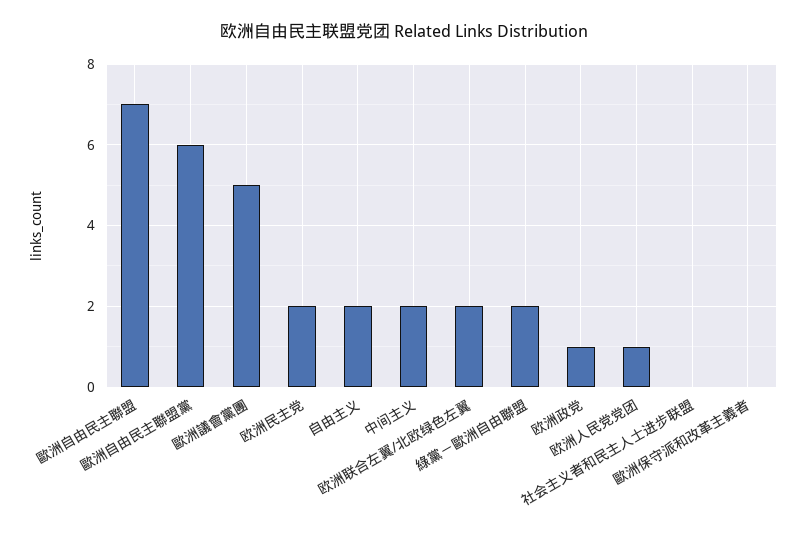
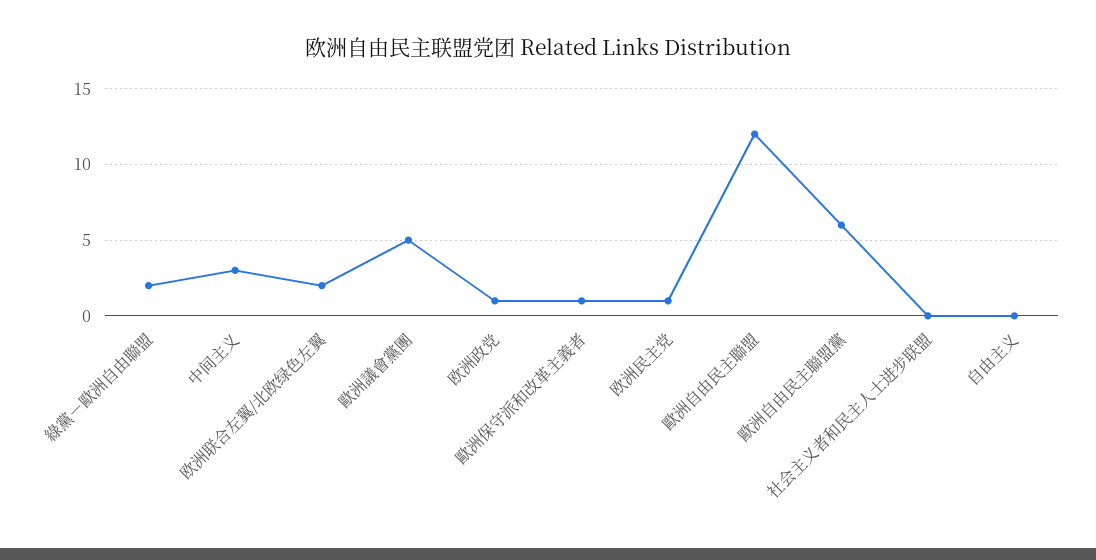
歐洲自由民主聯盟: 7 -> 12
欧洲民主党: 2 -> 1
自由主义: 2 -> 0
中间主义: 2 -> 3
欧洲人民党党团: 1 -> none
歐洲保守派和改革主義者: 0 -> 1

